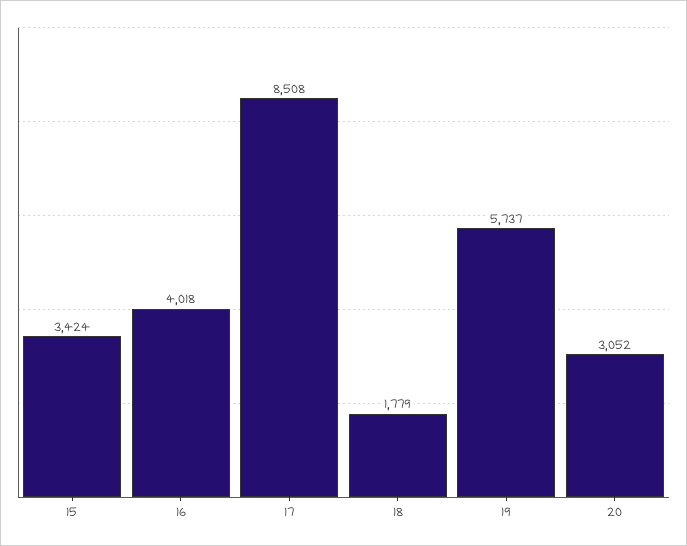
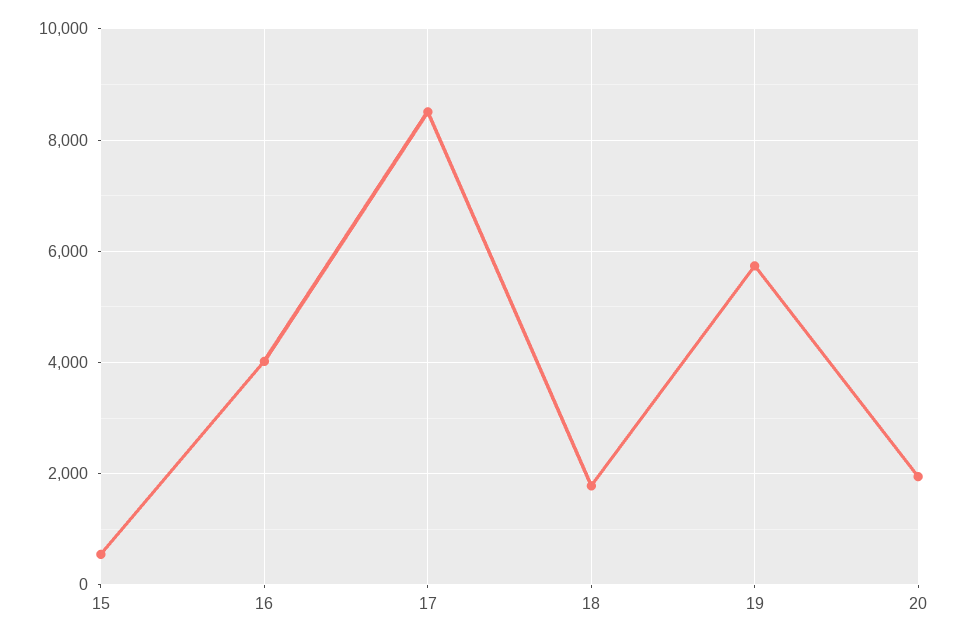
15: 3424 -> 600
20: 3052 -> 2000

